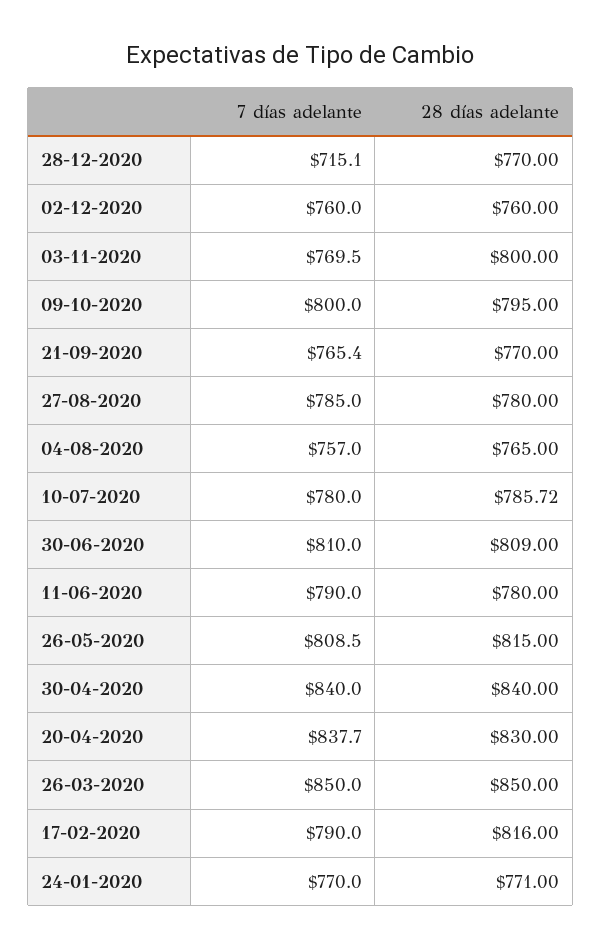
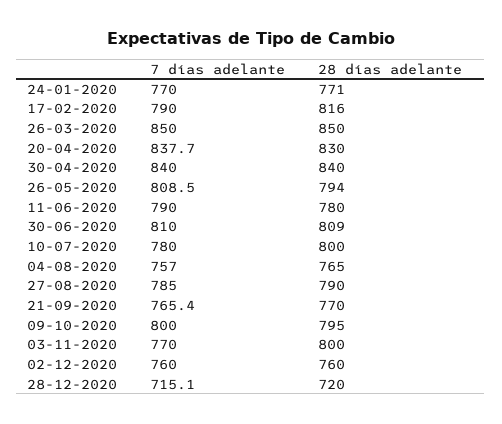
28 días adelante, 28-12-2020: 770 -> 720
7 días adelante, 03-11-2020: 769.5 -> 770
28 días adelante, 27-08-2020: 780 -> 790
28 días adelante, 10-07-2020: 785.72 -> 800
28 días adelante, 26-05-2020: 815 -> 794

